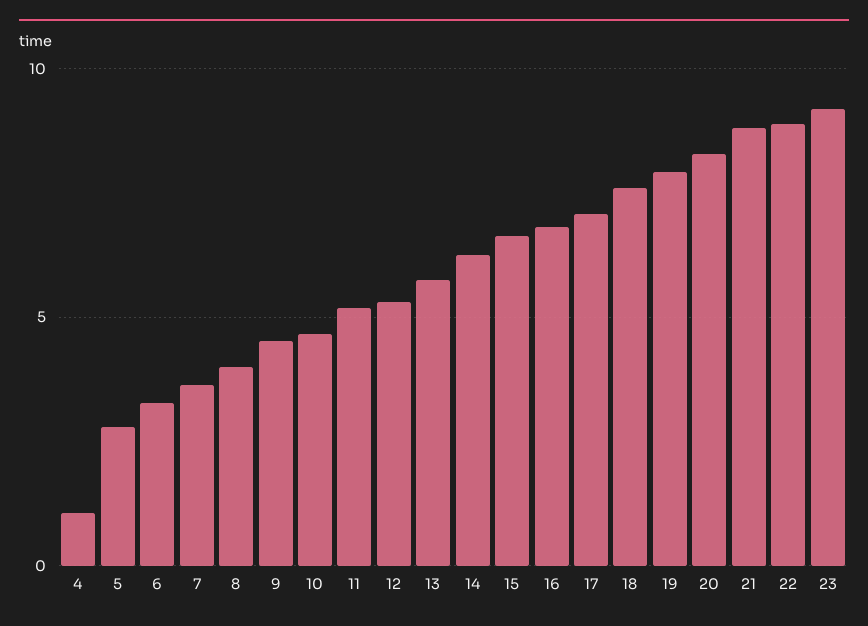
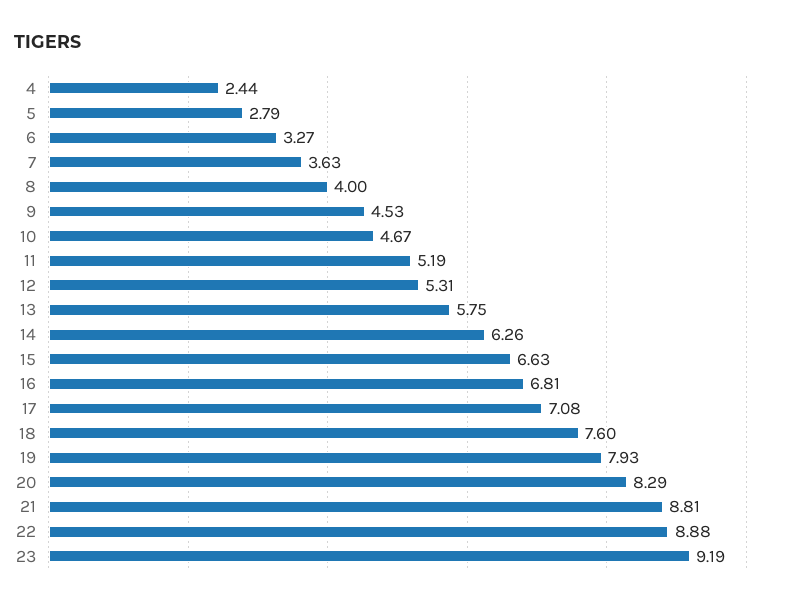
4: 1 -> 2.44

